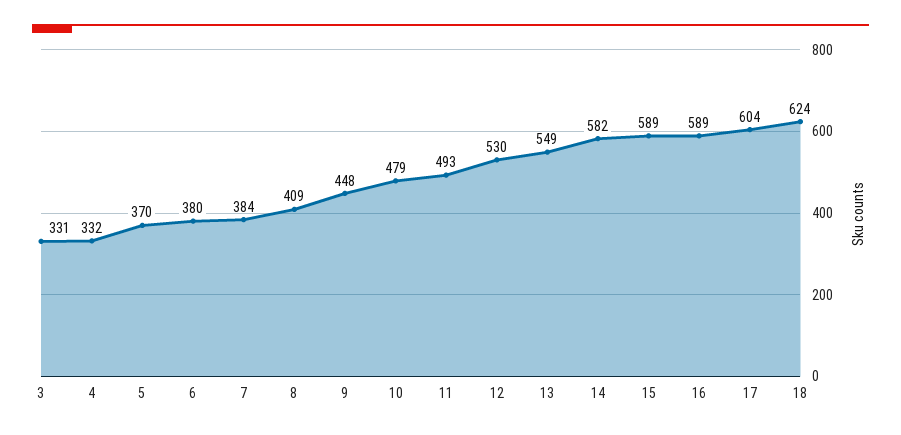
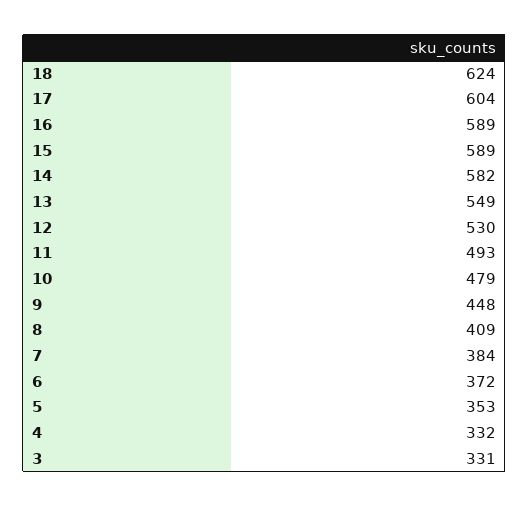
5: 370 -> 353
6: 380 -> 372

